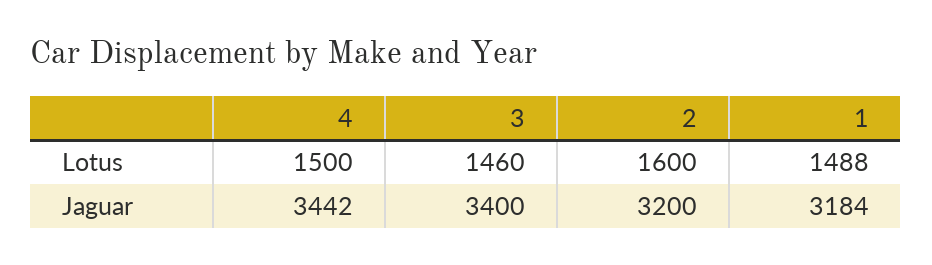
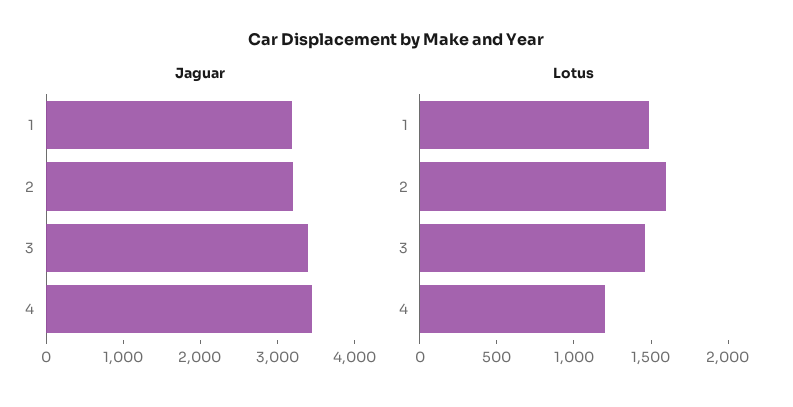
Lotus, 4: 1500 -> 1200

